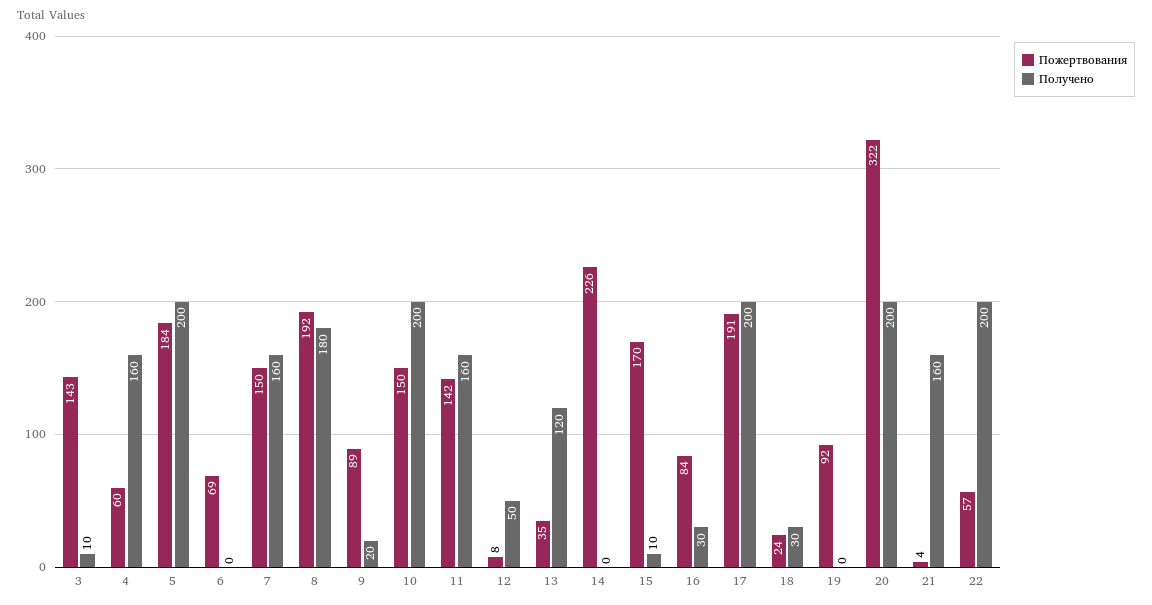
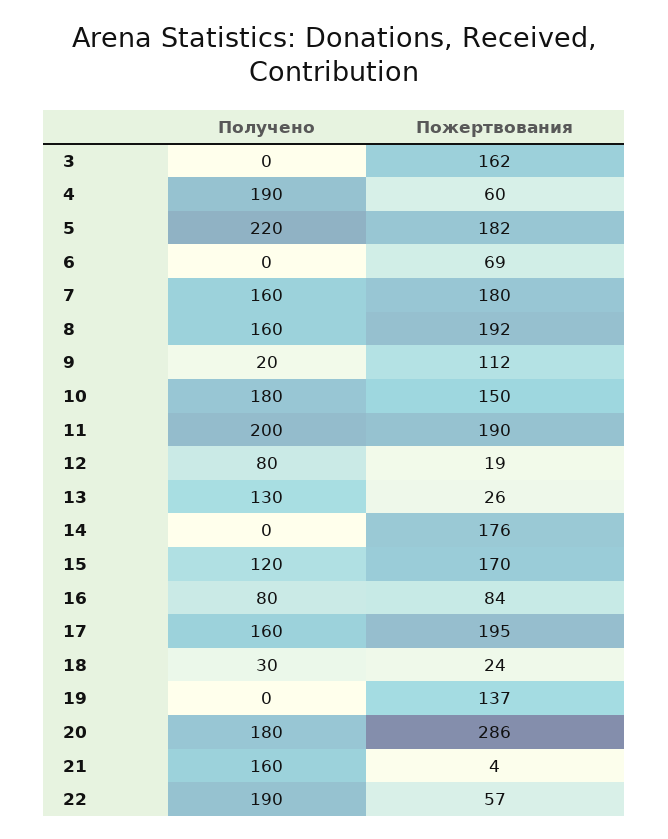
Пожертвования, 3: 143 -> 162
Получено, 3: 10 -> 0
Получено, 4: 160 -> 190
Пожертвования, 5: 184 -> 182
Получено, 5: 200 -> 220
Пожертвования, 7: 150 -> 180
Получено, 8: 180 -> 160
Пожертвования, 9: 89 -> 112
Получено, 10: 200 -> 180
Пожертвования, 11: 142 -> 190
Получено, 11: 160 -> 200
Пожертвования, 12: 8 -> 19
Получено, 12: 50 -> 80
Пожертвования, 13: 35 -> 26
Получено, 13: 120 -> 130
Пожертвования, 14: 226 -> 176
Получено, 15: 10 -> 120
Получено, 16: 30 -> 80
Пожертвования, 17: 191 -> 195
Получено, 17: 200 -> 160
Пожертвования, 19: 92 -> 137
Пожертвования, 20: 322 -> 286
Получено, 20: 200 -> 180
Получено, 22: 200 -> 190

